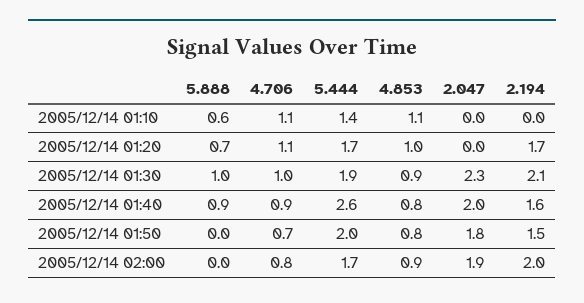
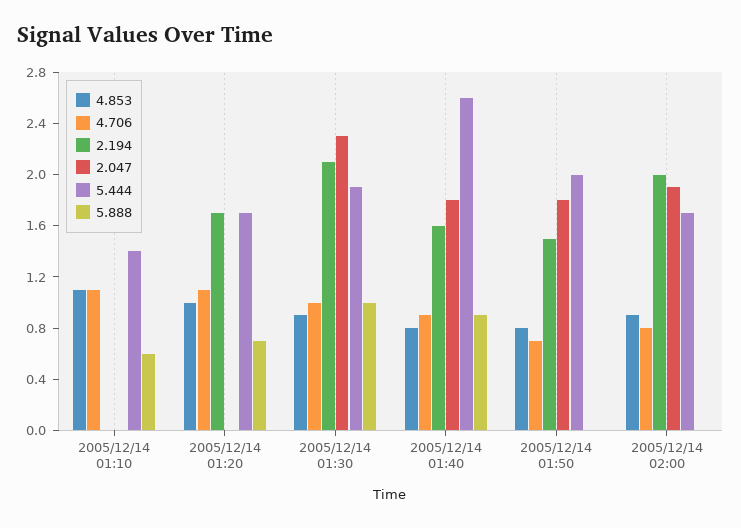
2.047, 2005/12/14 01:40: 2 -> 1.8

